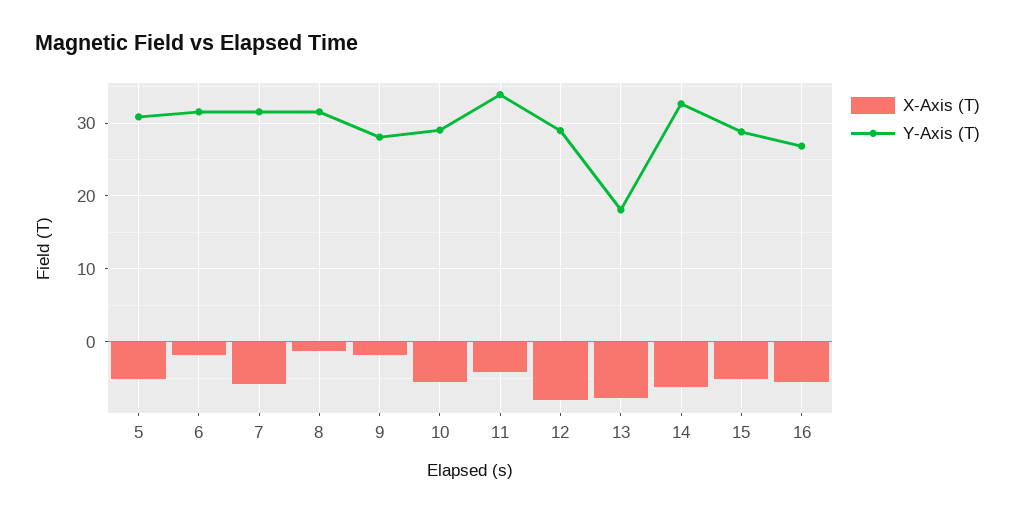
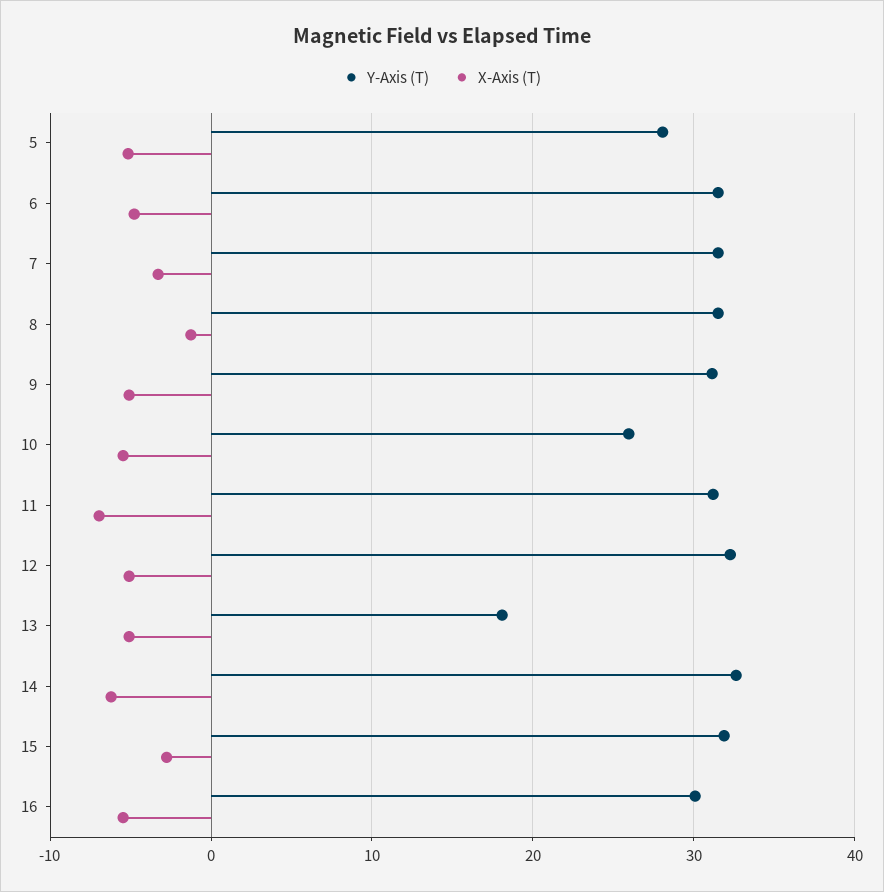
Y-Axis (T), 5: 31 -> 28
X-Axis (T), 6: -2 -> -5
X-Axis (T), 7: -6 -> -3
X-Axis (T), 9: -2 -> -5
Y-Axis (T), 9: 28 -> 31
Y-Axis (T), 10: 29 -> 26
X-Axis (T), 11: -4 -> -7
Y-Axis (T), 11: 34 -> 31
X-Axis (T), 12: -8 -> -5
Y-Axis (T), 12: 29 -> 32
X-Axis (T), 13: -8 -> -5
X-Axis (T), 15: -5 -> -3
Y-Axis (T), 15: 29 -> 32
Y-Axis (T), 16: 27 -> 30

